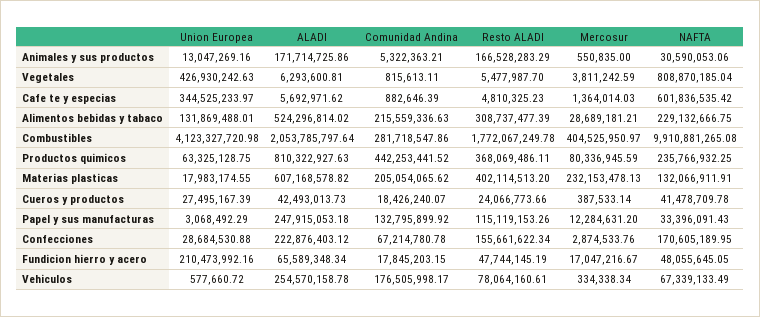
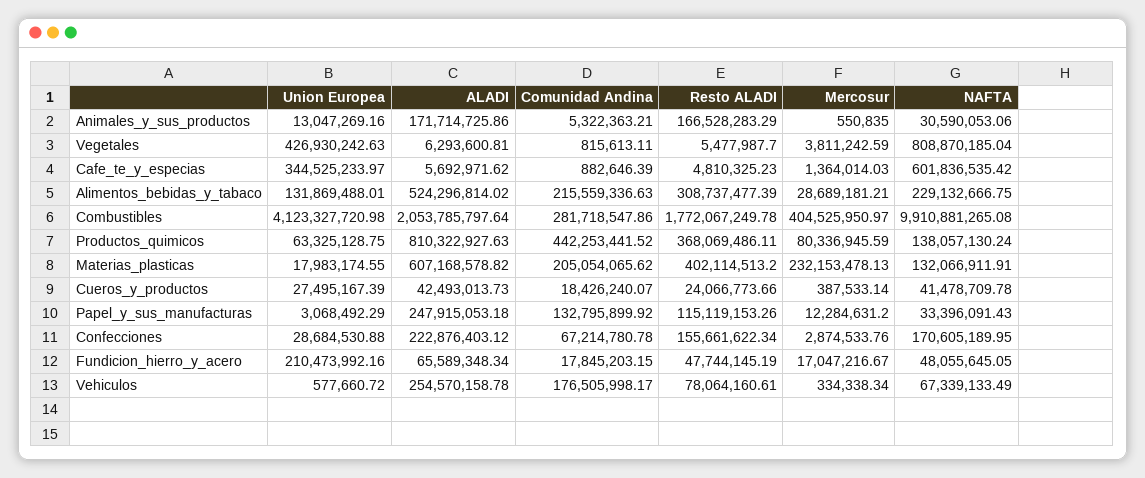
NAFTA, Productos quimicos: 235766932.25 -> 138057130.24

